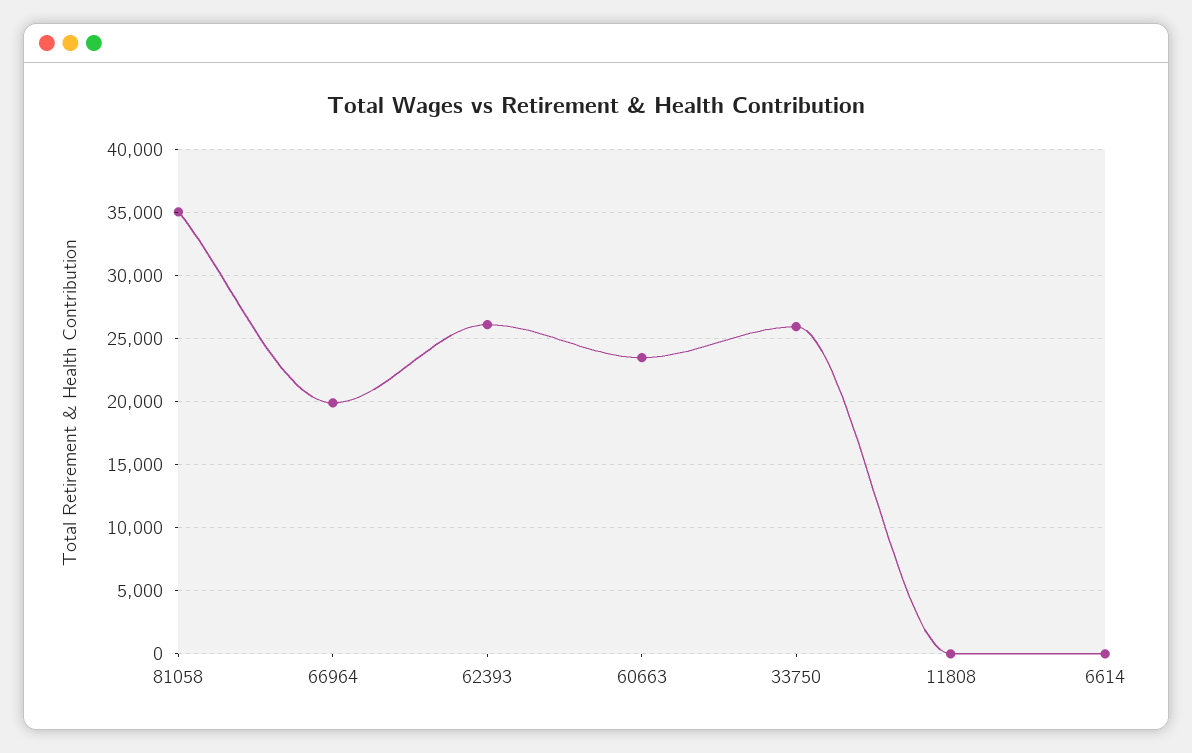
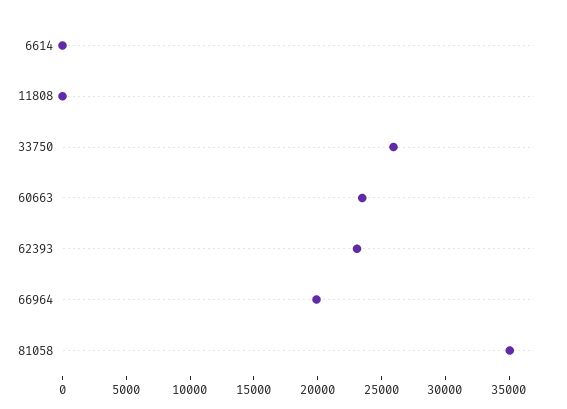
62393: 26000 -> 23000

